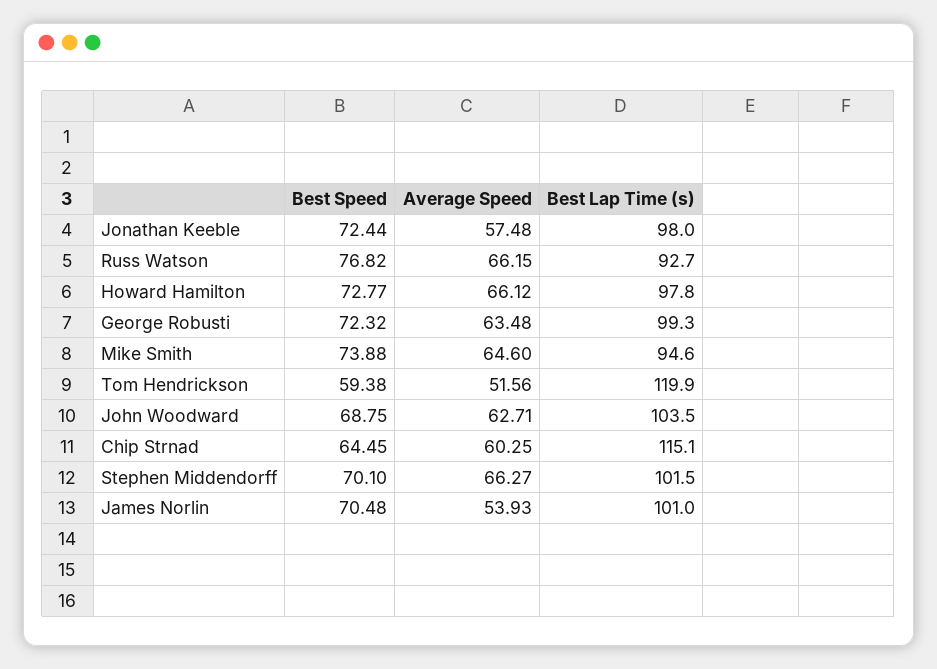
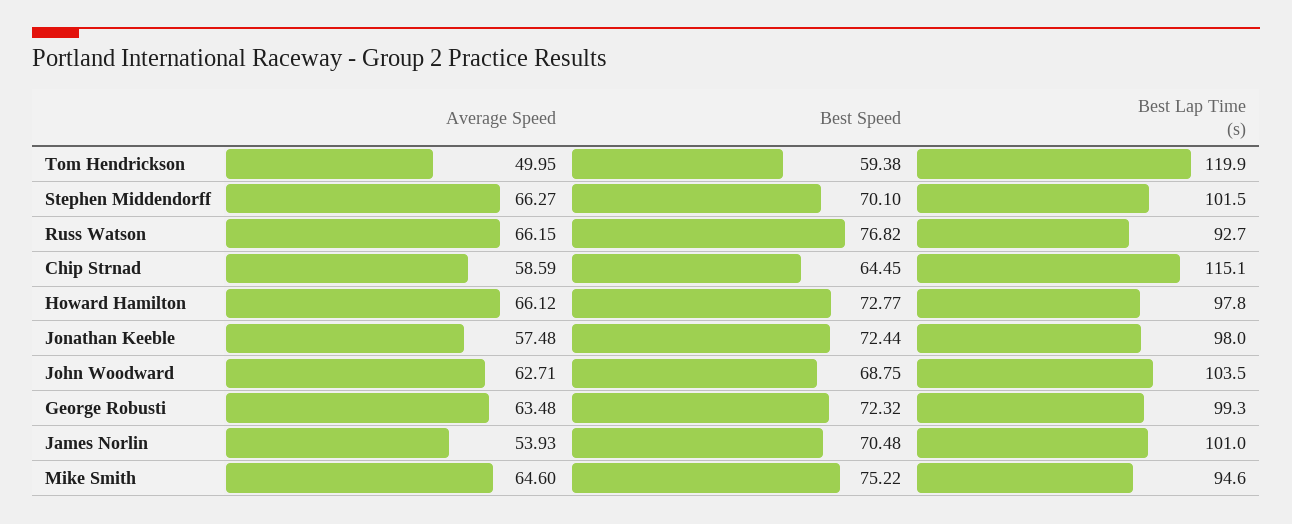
Best Speed, Mike Smith: 73.88 -> 75.22
Average Speed, Tom Hendrickson: 51.56 -> 49.95
Average Speed, Chip Strnad: 60.25 -> 58.59

